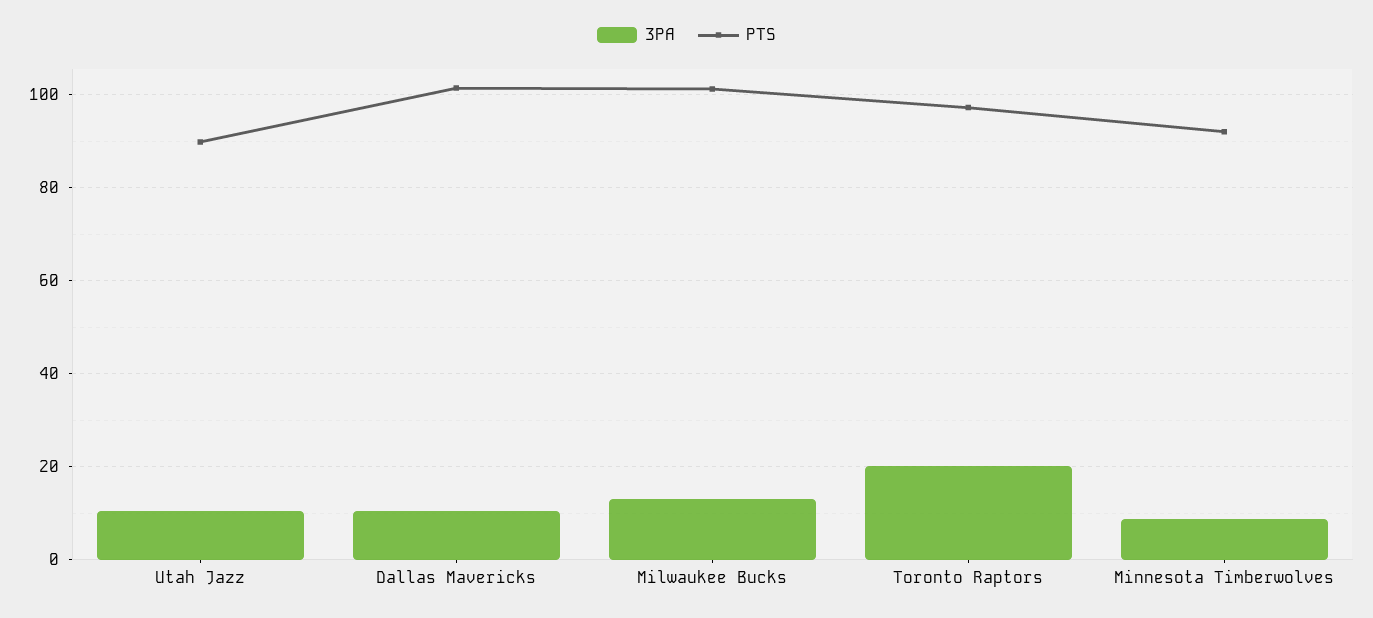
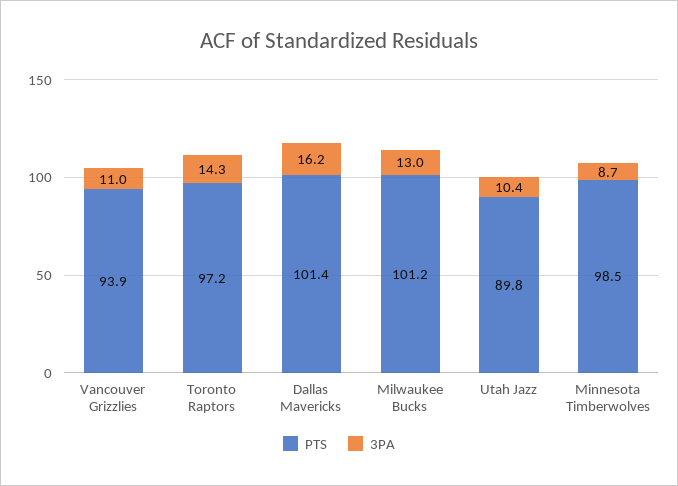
3PA, Dallas Mavericks: 10 -> 16.2
3PA, Toronto Raptors: 20 -> 14.3
PTS, Minnesota Timberwolves: 92 -> 98.5
PTS, Vancouver Grizzlies: none -> 93.9
3PA, Vancouver Grizzlies: none -> 11

